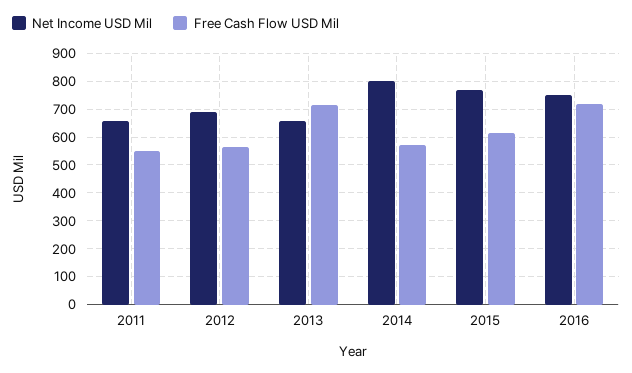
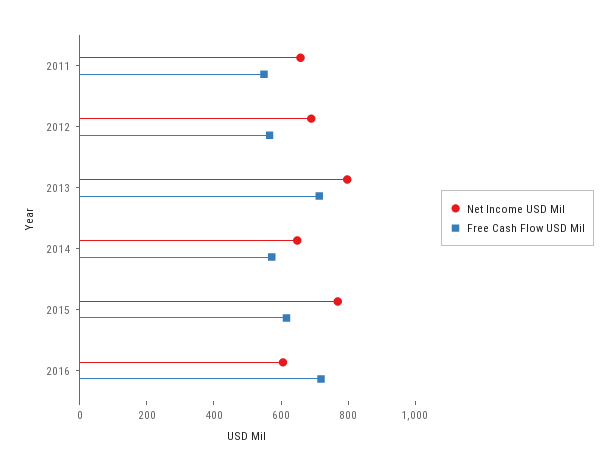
Net Income USD Mil, 2013: 650 -> 800
Net Income USD Mil, 2014: 800 -> 650
Net Income USD Mil, 2016: 750 -> 600

